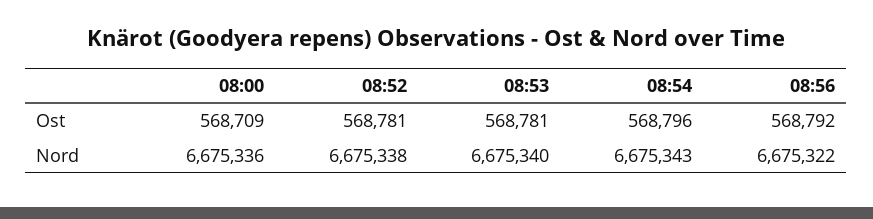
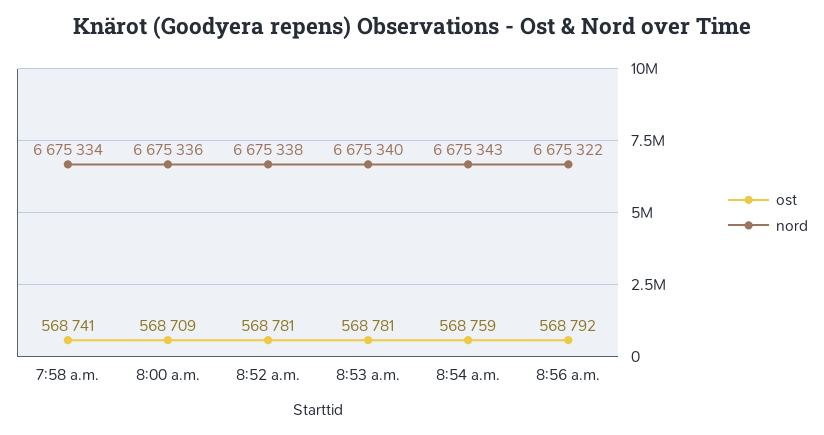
Ost, 08:54: 568796 -> 568759
Ost, 7:58 a.m.: none -> 568741
Nord, 7:58 a.m.: none -> 6675334

